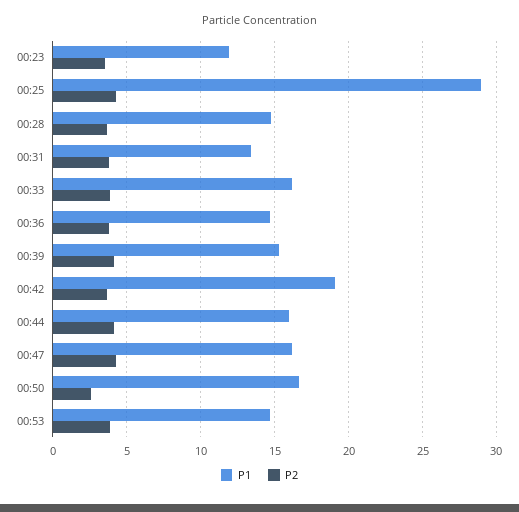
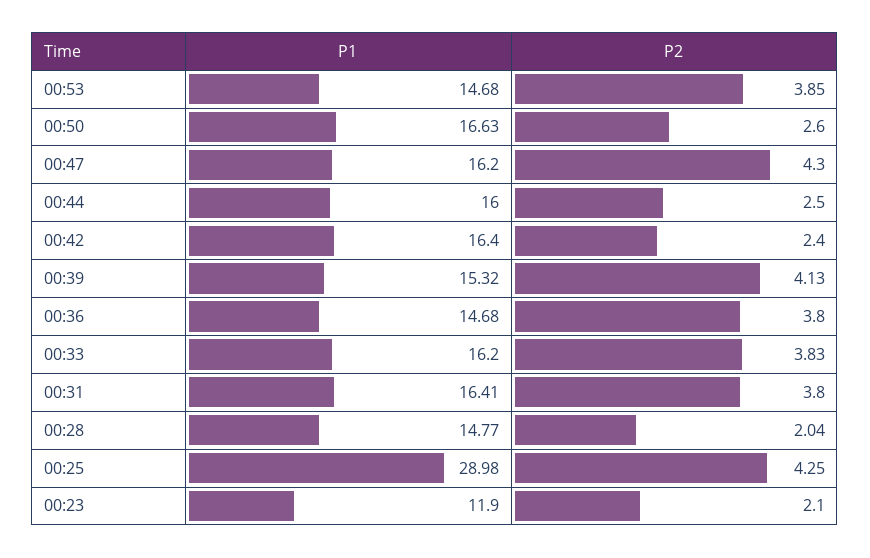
P2, 00:23: 3.5 -> 2.1
P2, 00:28: 3.5 -> 2.04
P1, 00:31: 13.5 -> 16.41
P1, 00:42: 19 -> 16.4
P2, 00:42: 3.5 -> 2.4
P2, 00:44: 4 -> 2.5

